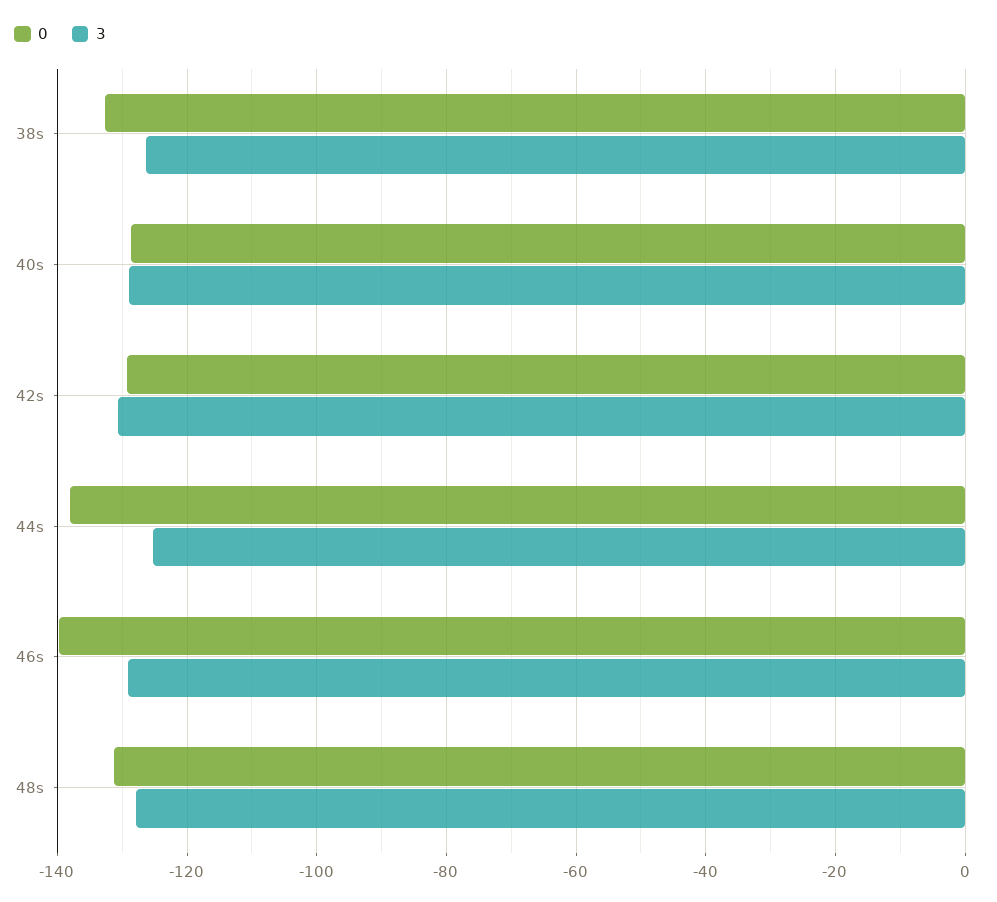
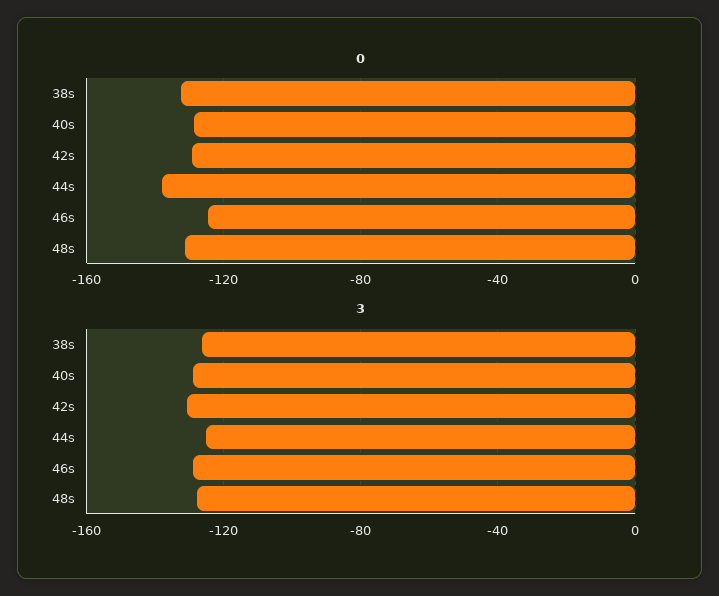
0, 46s: -140 -> -125

